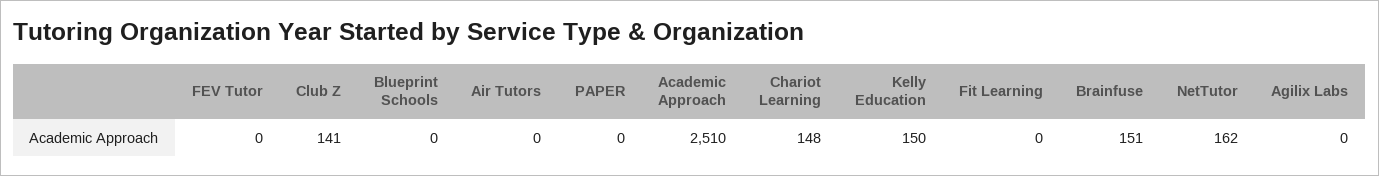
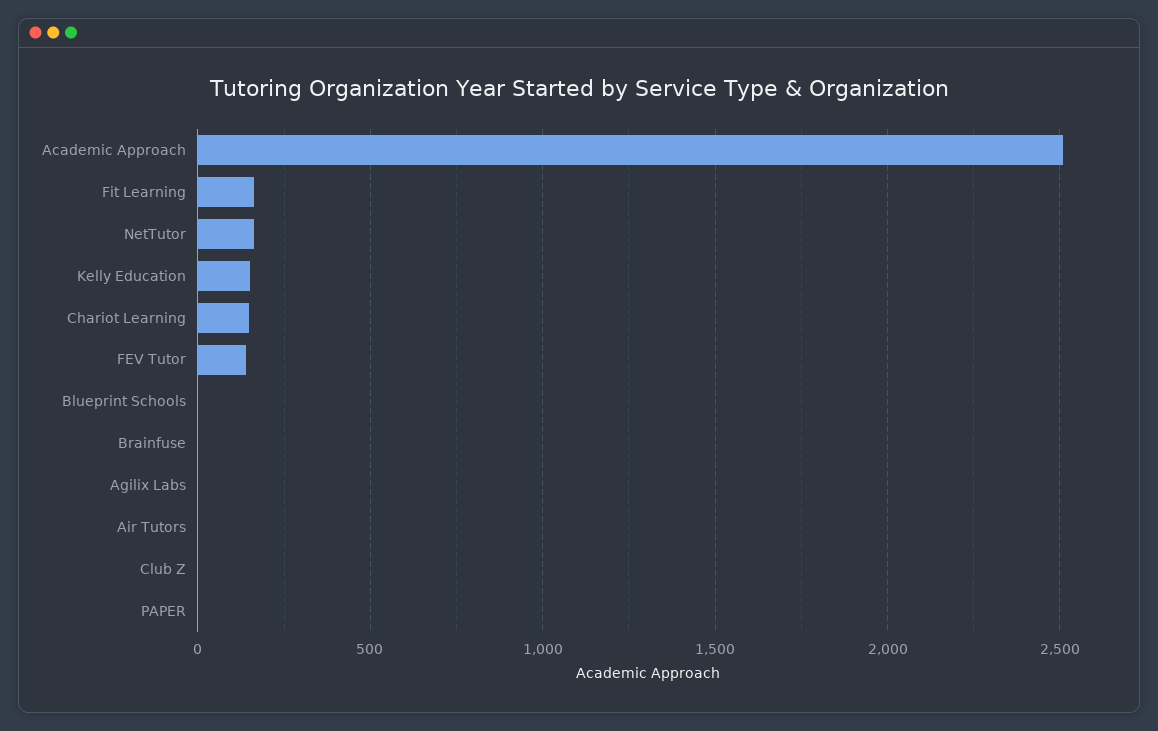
FEV Tutor: 0 -> 150
Club Z: 141 -> 0
Fit Learning: 0 -> 150
Brainfuse: 151 -> 0

